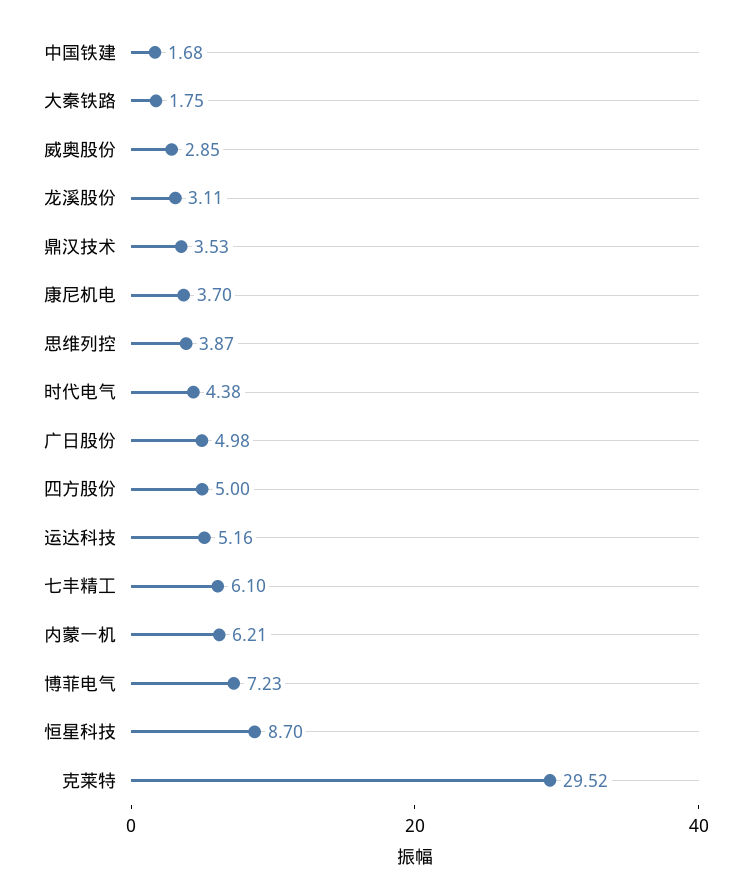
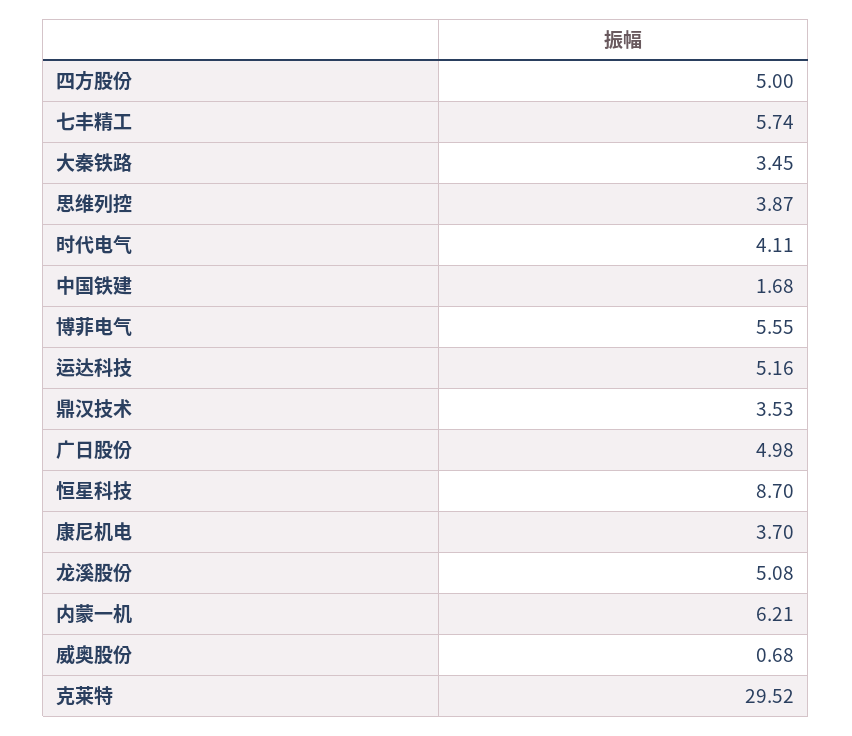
大秦铁路: 1.75 -> 3.45
威奥股份: 2.85 -> 0.68
龙溪股份: 3.11 -> 5.08
时代电气: 4.38 -> 4.11
七丰精工: 6.1 -> 5.74
博菲电气: 7.23 -> 5.55

